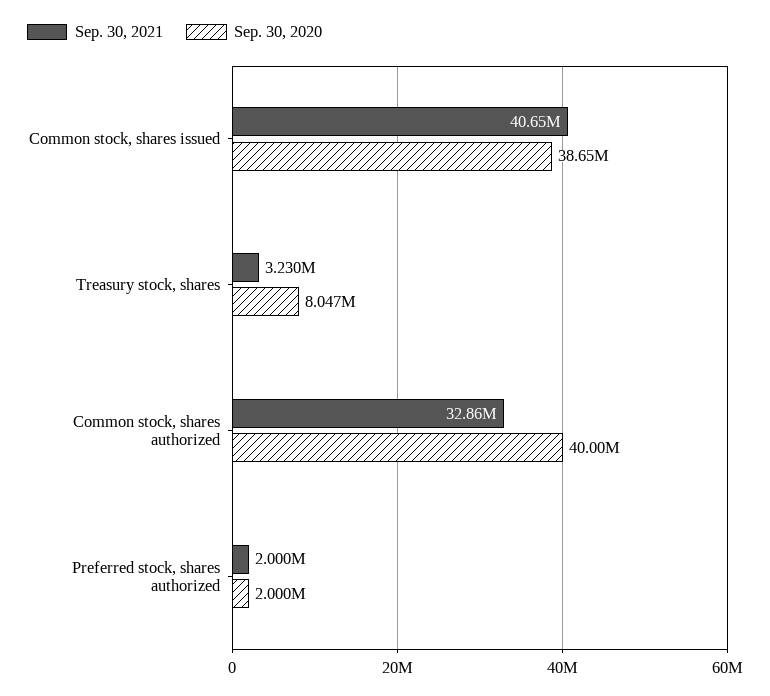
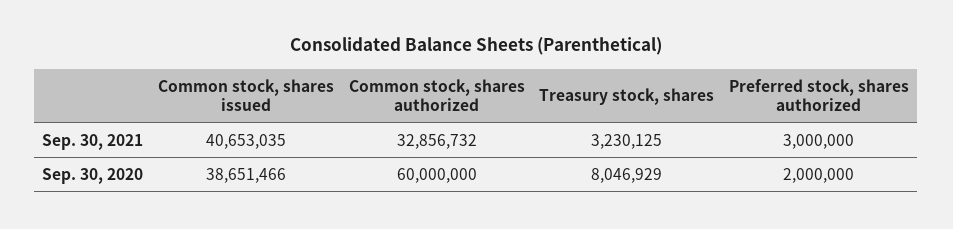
Sep. 30, 2020, Common stock, shares authorized: 40000000 -> 60000000
Sep. 30, 2021, Preferred stock, shares authorized: 2000000 -> 3000000

